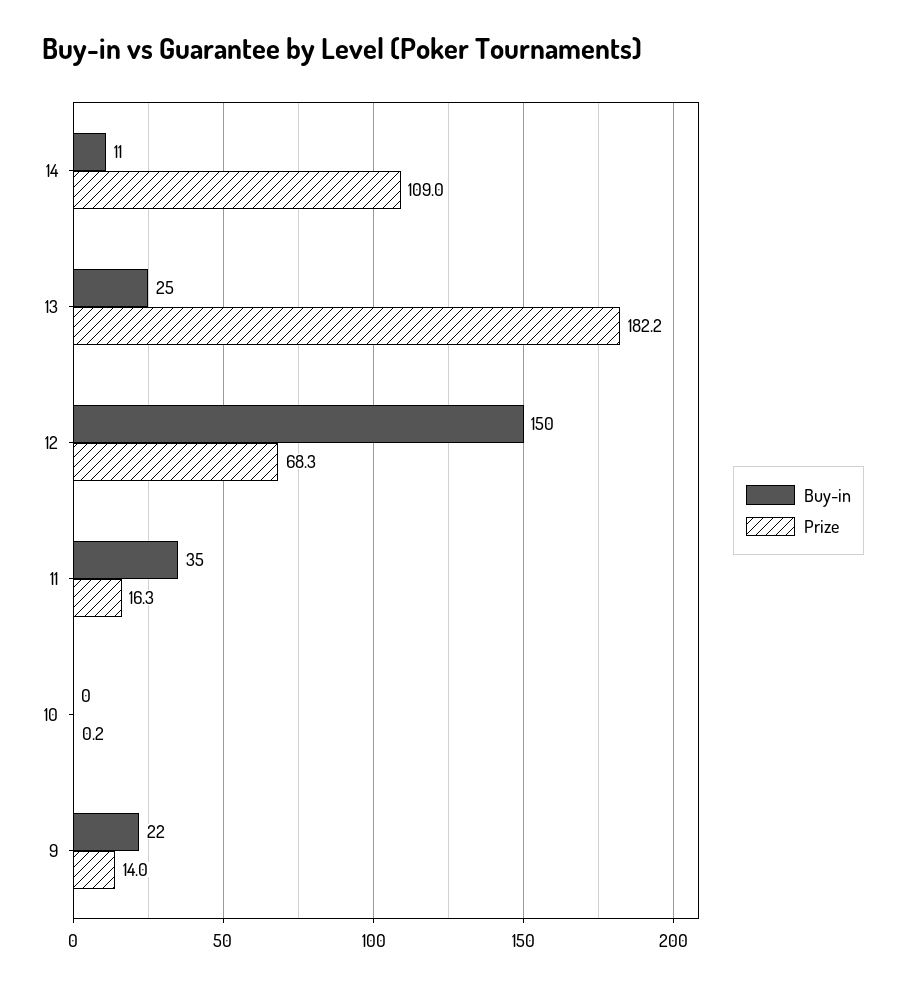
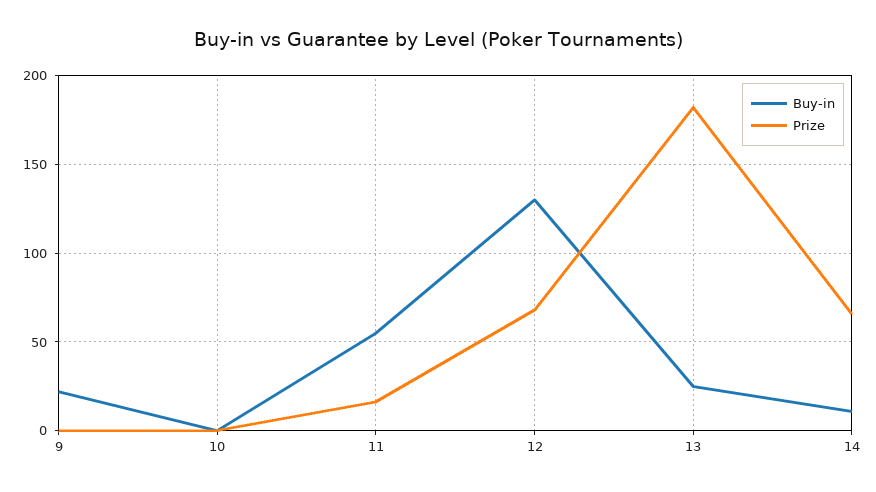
Prize, 14: 109 -> 65
Buy-in, 12: 150 -> 130
Buy-in, 11: 35 -> 55
Prize, 9: 14 -> 0

